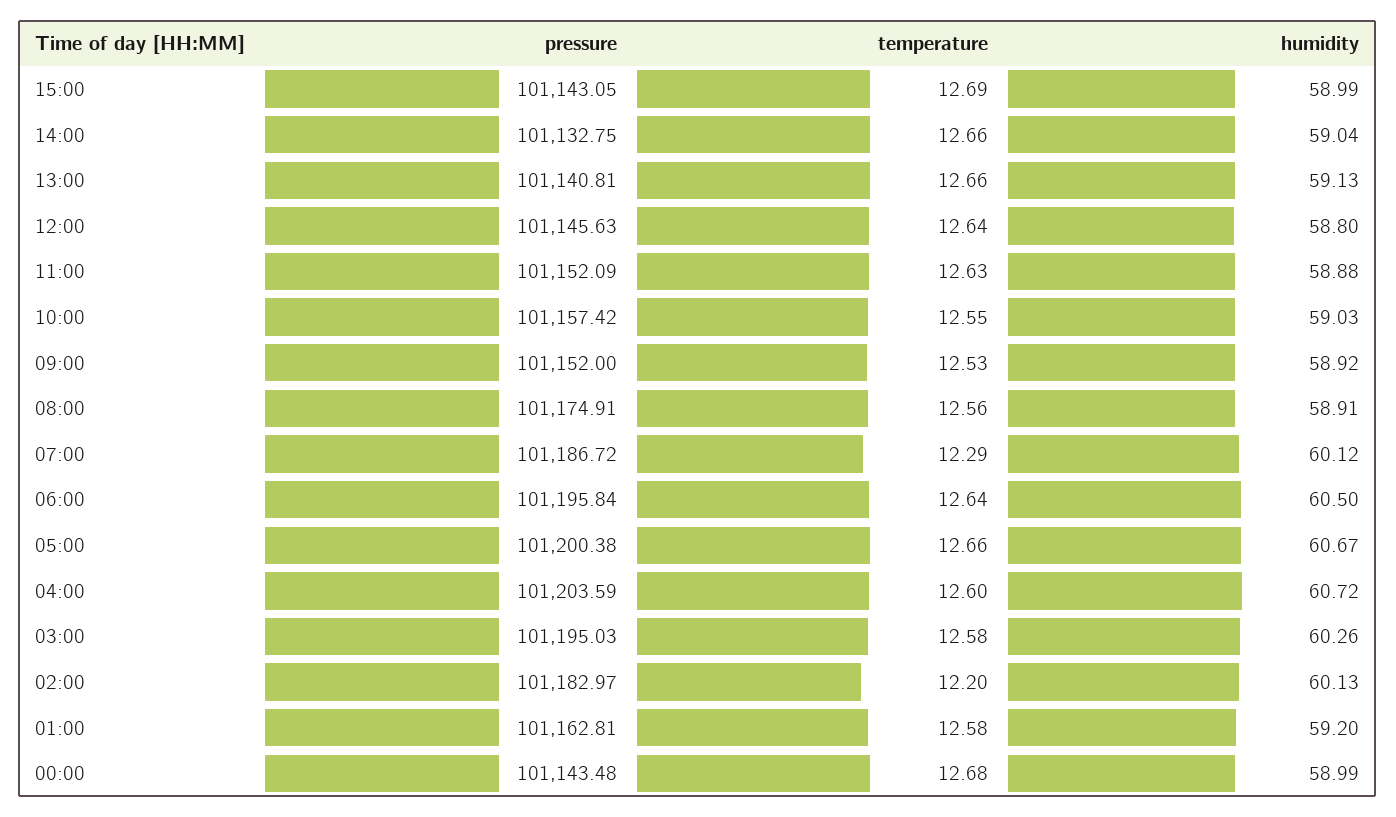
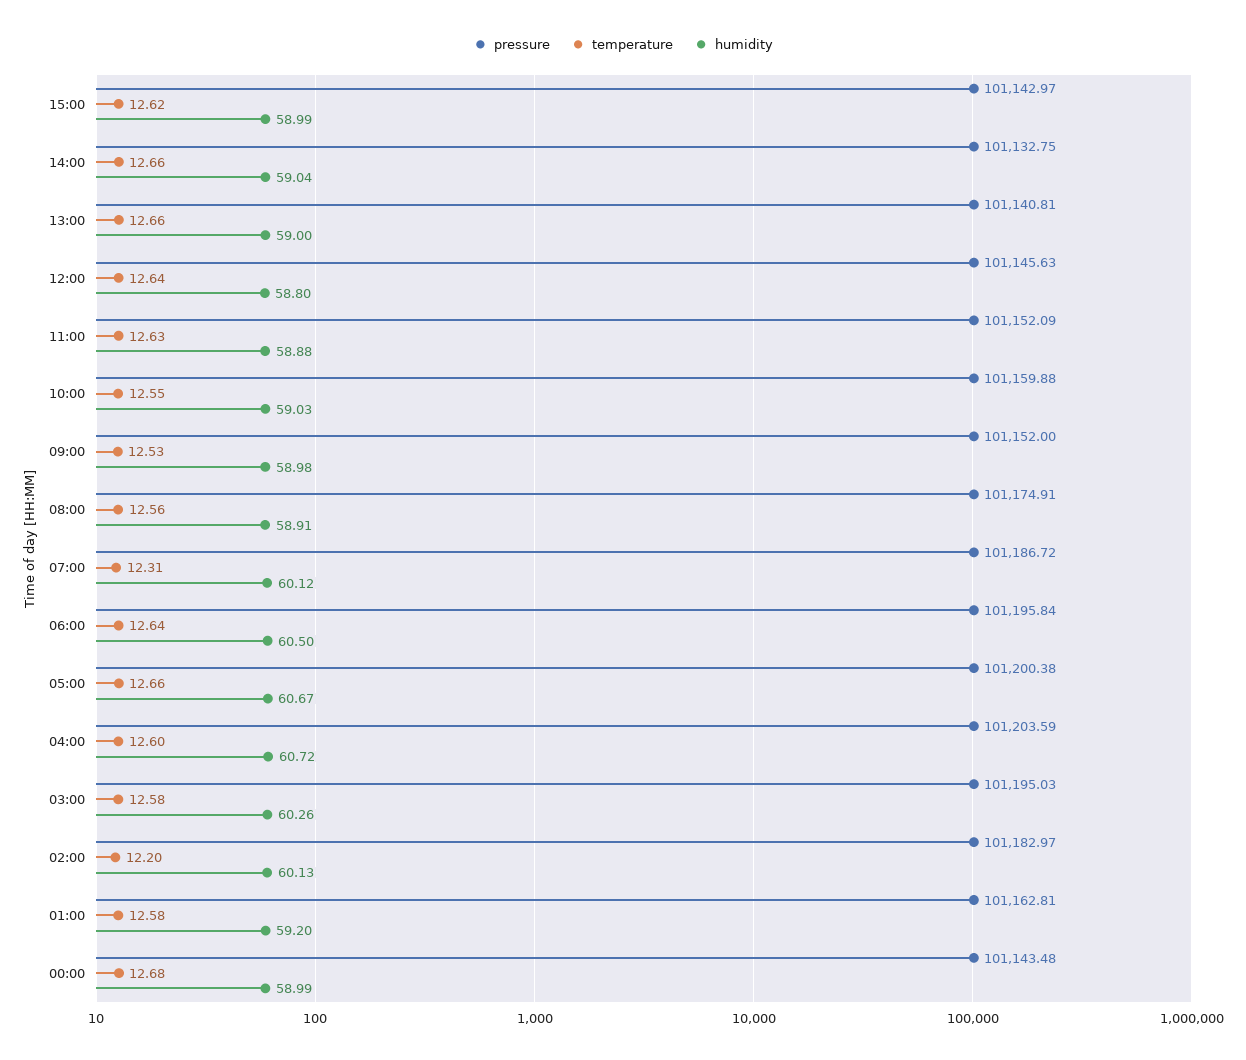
pressure, 15:00: 101143.05 -> 101142.97
temperature, 15:00: 12.69 -> 12.62
humidity, 13:00: 59.13 -> 59
pressure, 10:00: 101157.42 -> 101159.88
humidity, 09:00: 58.92 -> 58.98
temperature, 07:00: 12.29 -> 12.31

